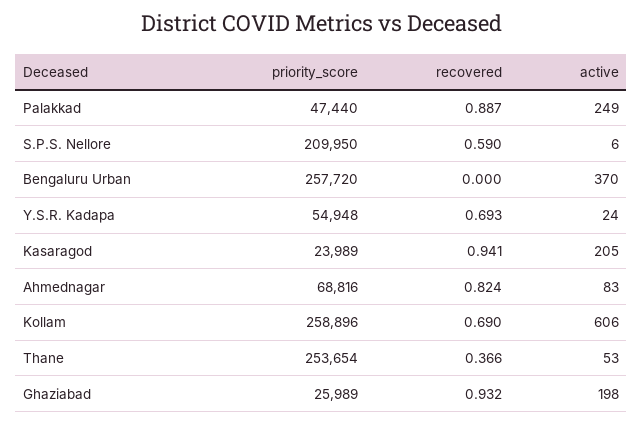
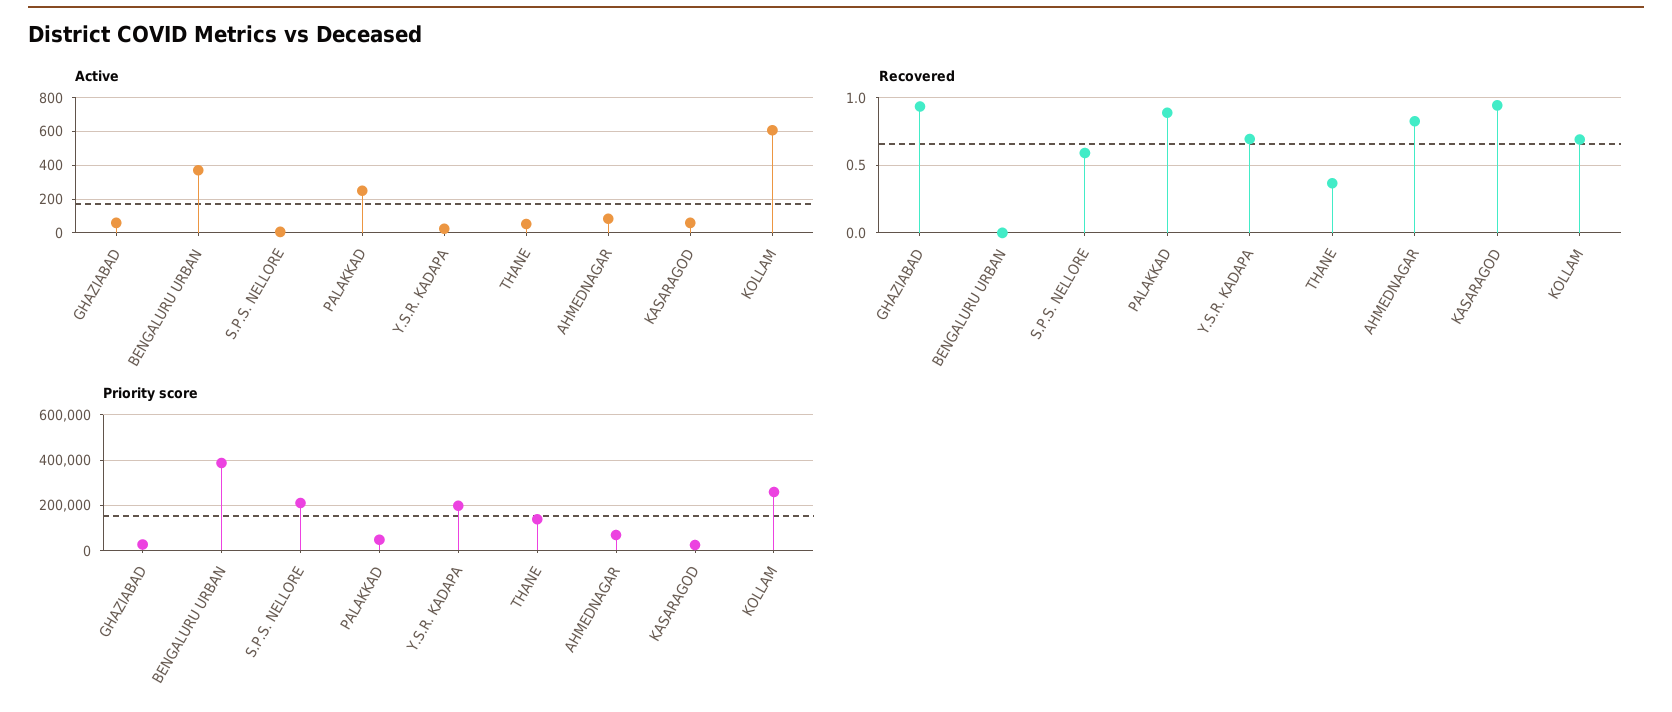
priority_score, Bengaluru Urban: 257720 -> 400000
priority_score, Y.S.R. Kadapa: 54948 -> 200000
active, Kasaragod: 205 -> 50
priority_score, Thane: 253654 -> 150000
active, Ghaziabad: 198 -> 50

